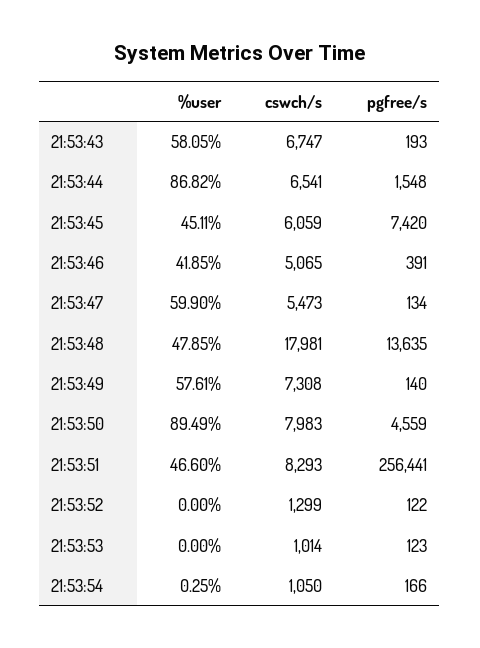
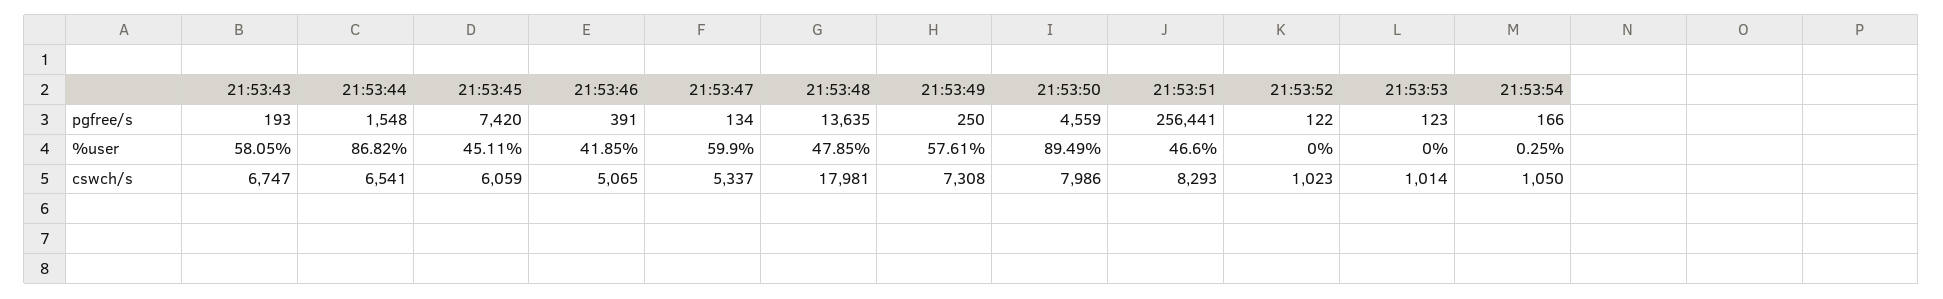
cswch/s, 21:53:47: 5473 -> 5337
pgfree/s, 21:53:49: 140 -> 250
cswch/s, 21:53:50: 7983 -> 7986
cswch/s, 21:53:52: 1299 -> 1023

